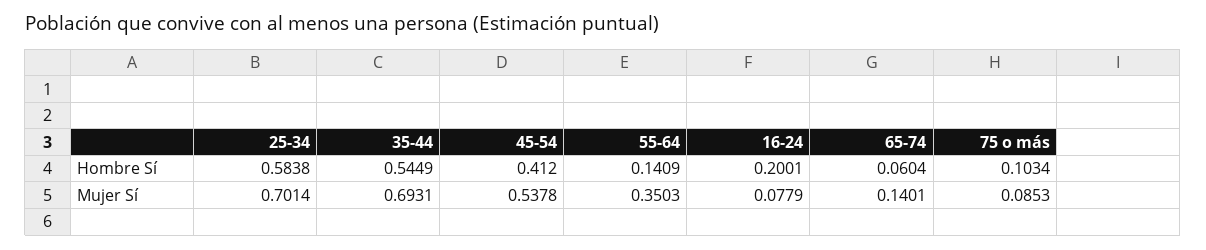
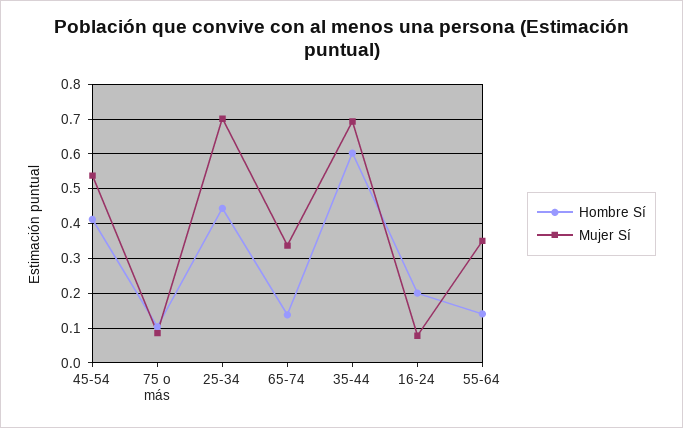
Hombre Sí, 25-34: 0.5838 -> 0.44
Hombre Sí, 35-44: 0.5449 -> 0.6
Hombre Sí, 65-74: 0.0604 -> 0.14
Mujer Sí, 65-74: 0.1401 -> 0.34

